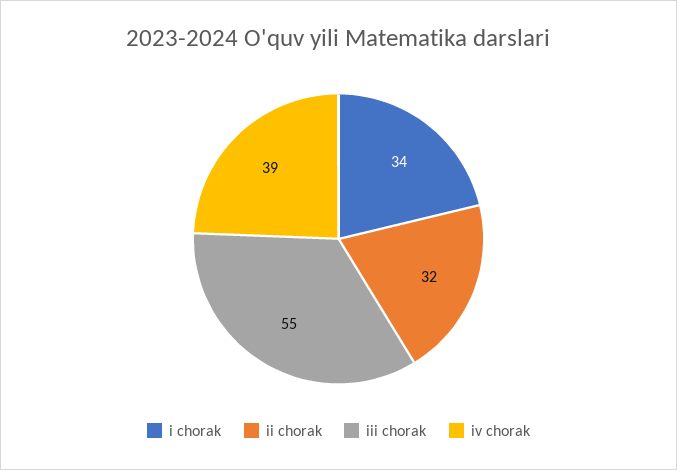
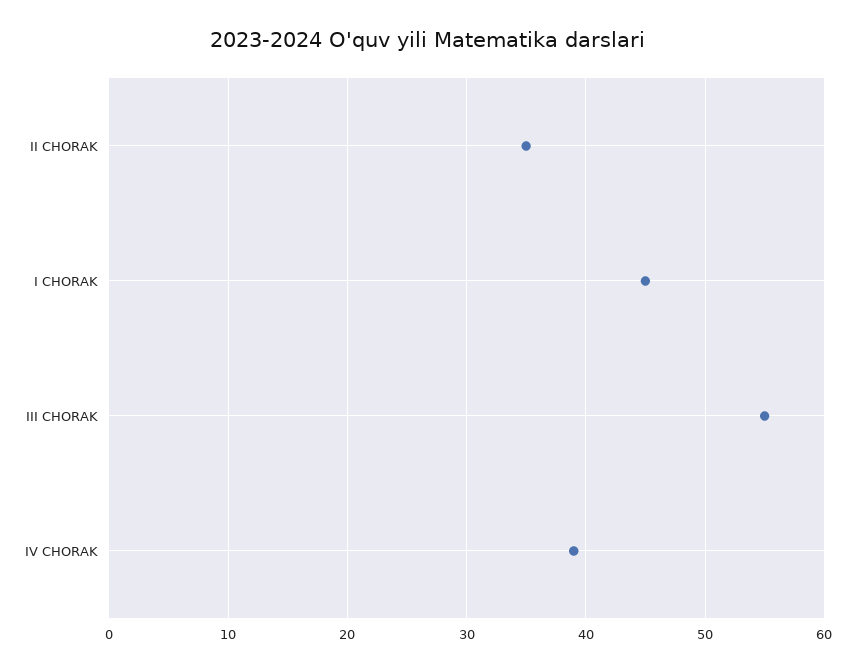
i chorak: 34 -> 45
ii chorak: 32 -> 35

